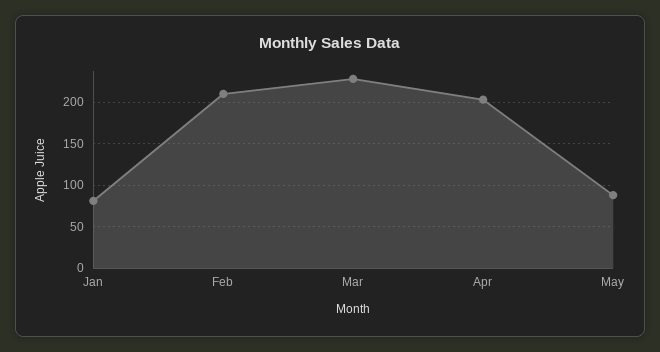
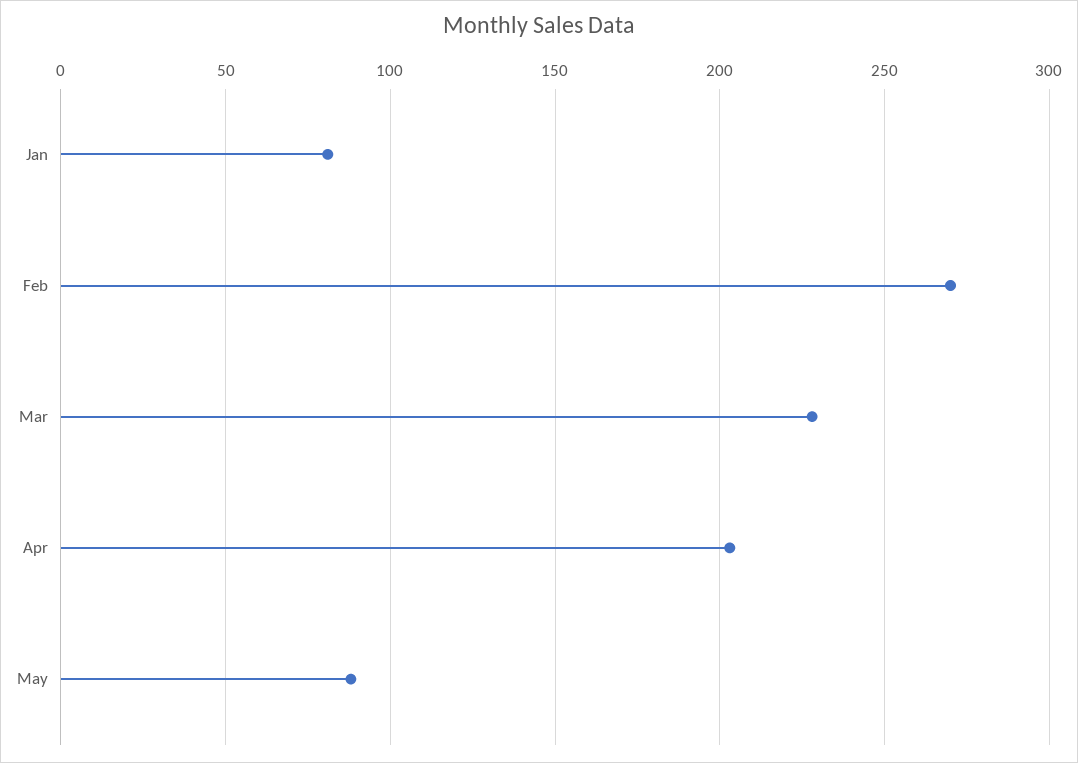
Feb: 210 -> 270

